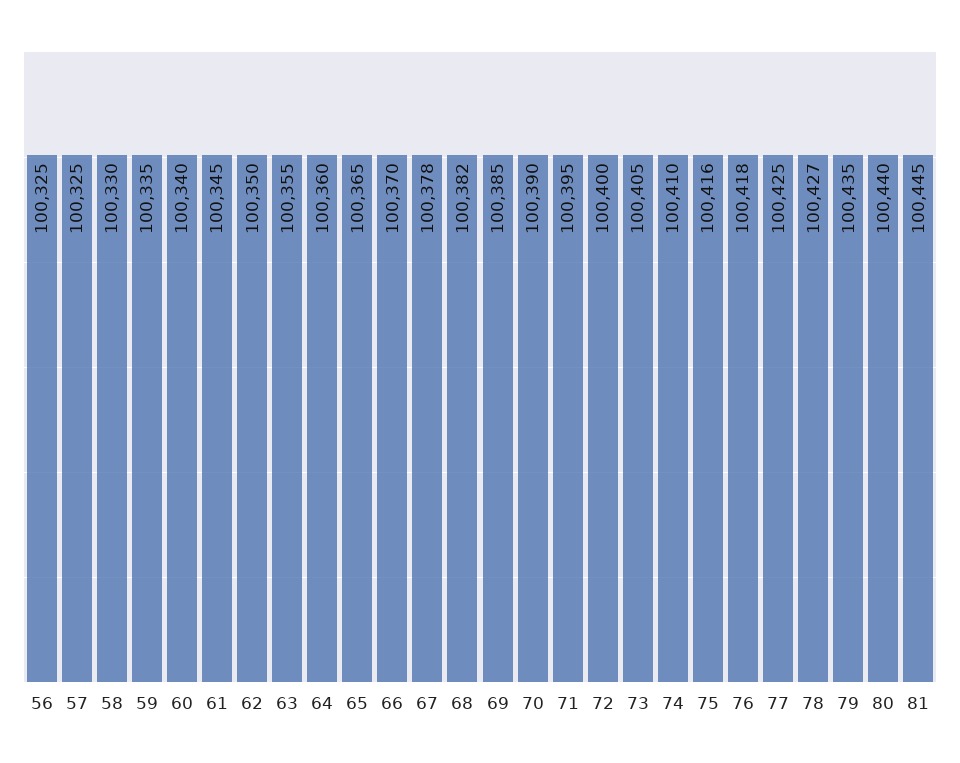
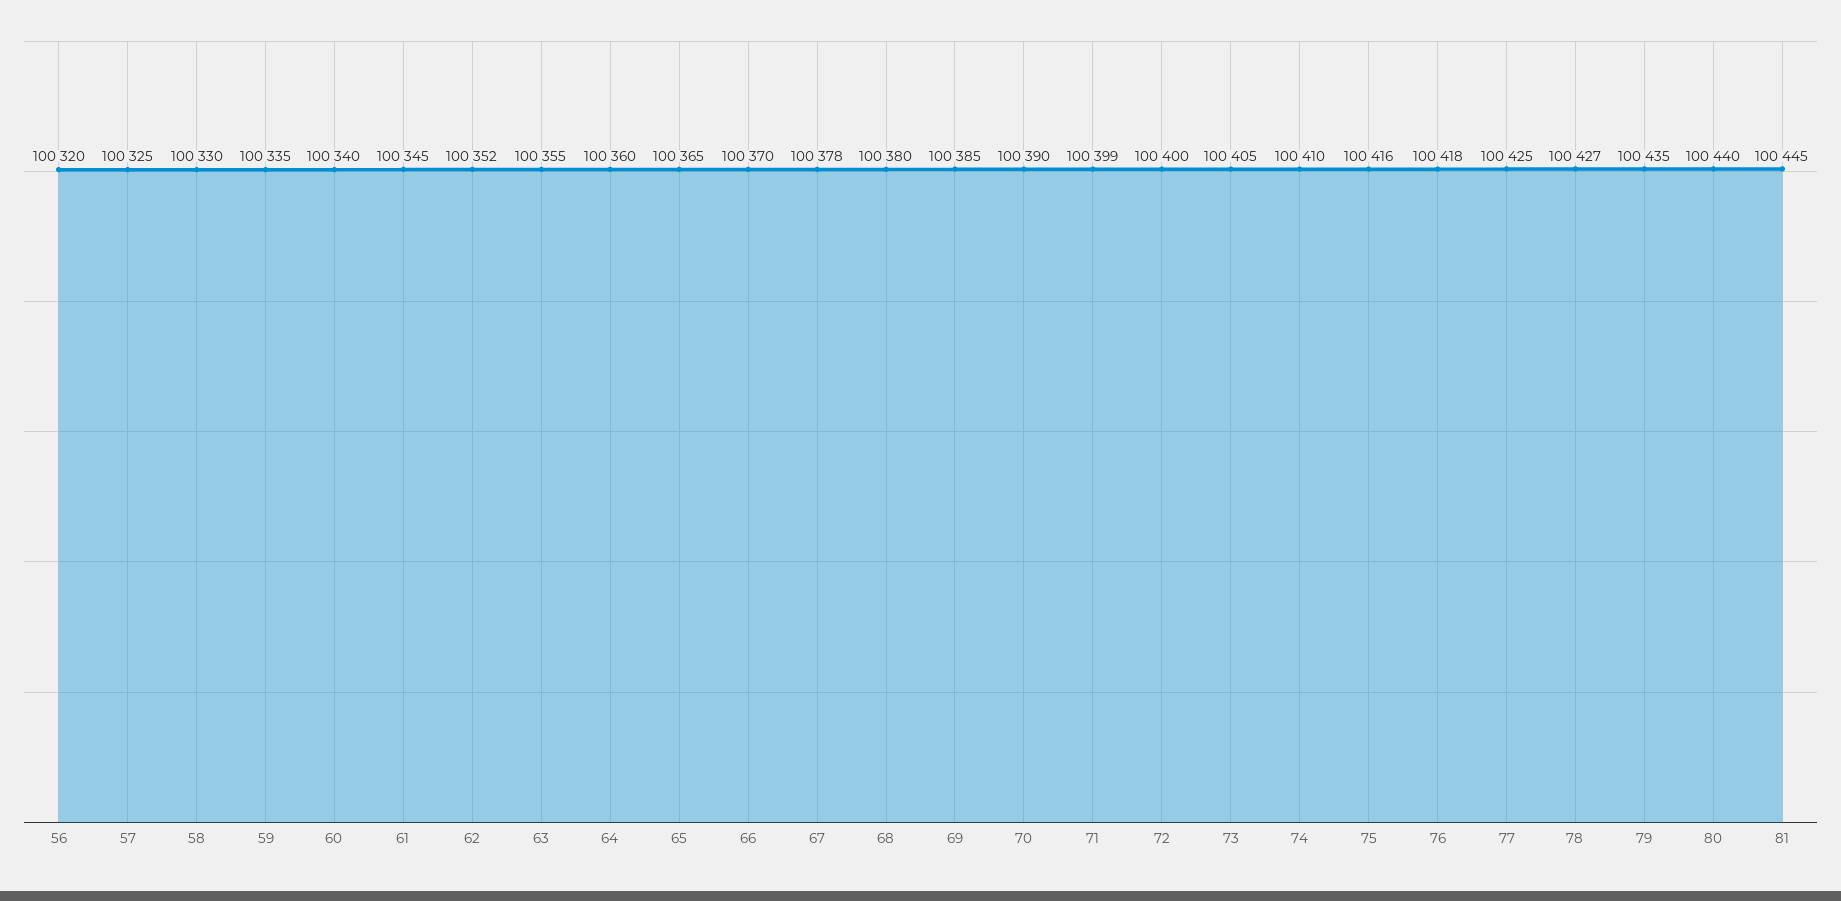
56: 100325 -> 100320
62: 100350 -> 100352
68: 100382 -> 100380
71: 100395 -> 100399

